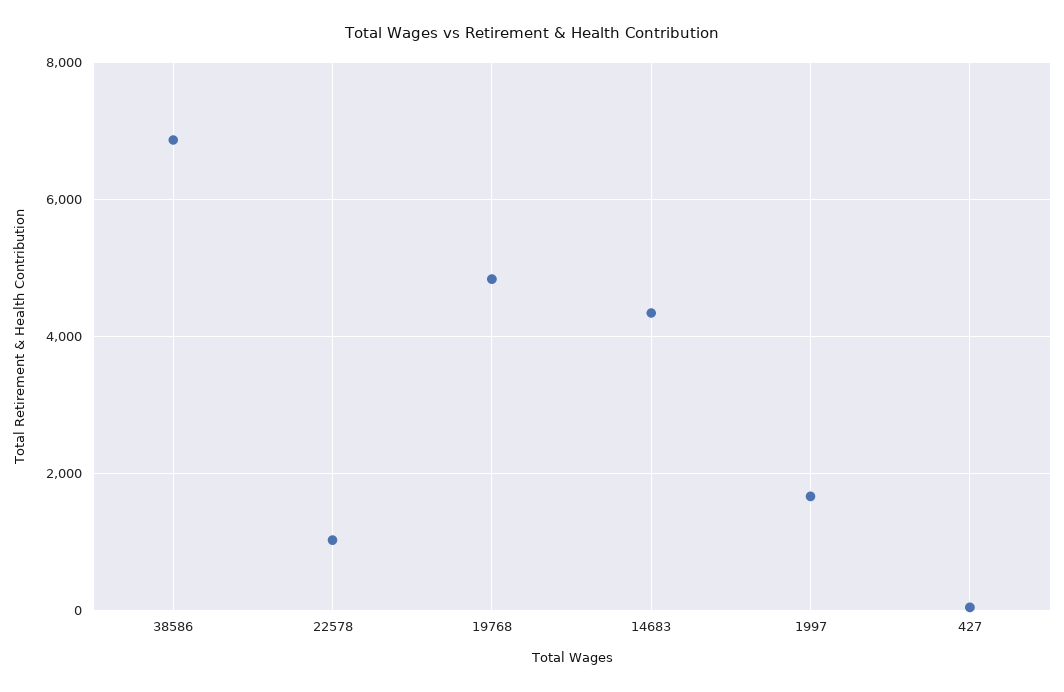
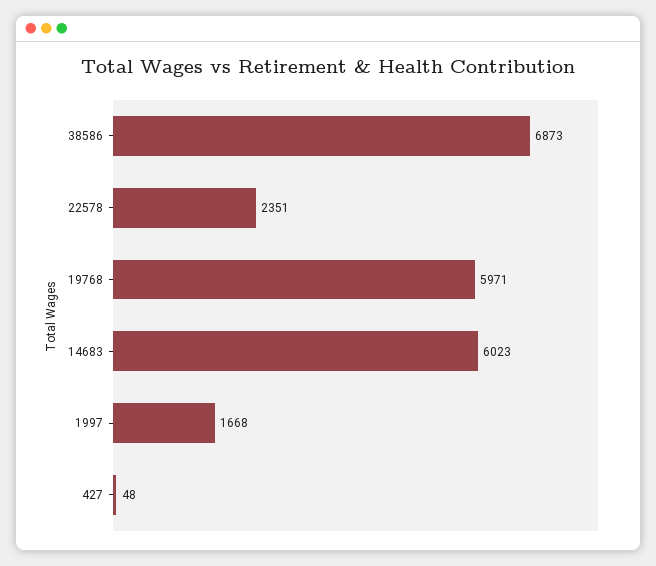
22578: 1000 -> 2351
19768: 4800 -> 5971
14683: 4400 -> 6023

